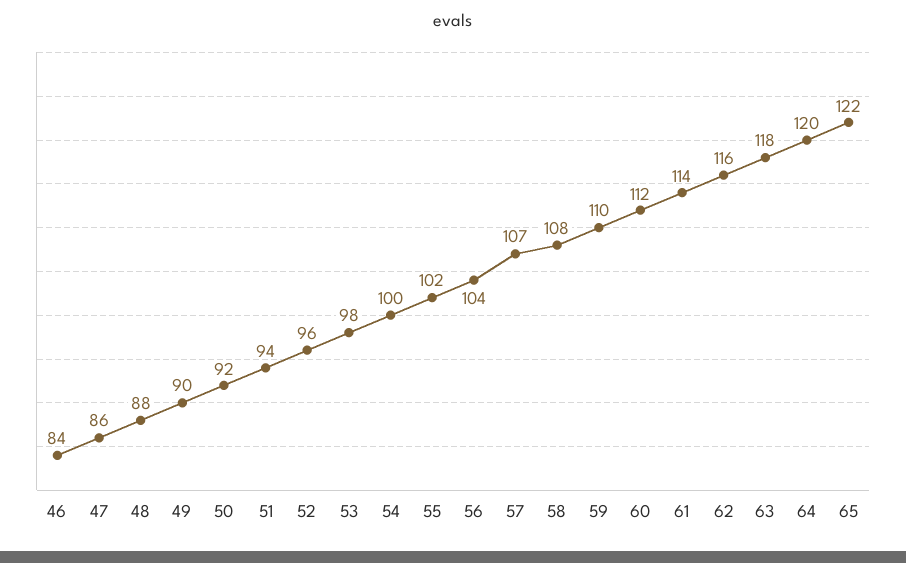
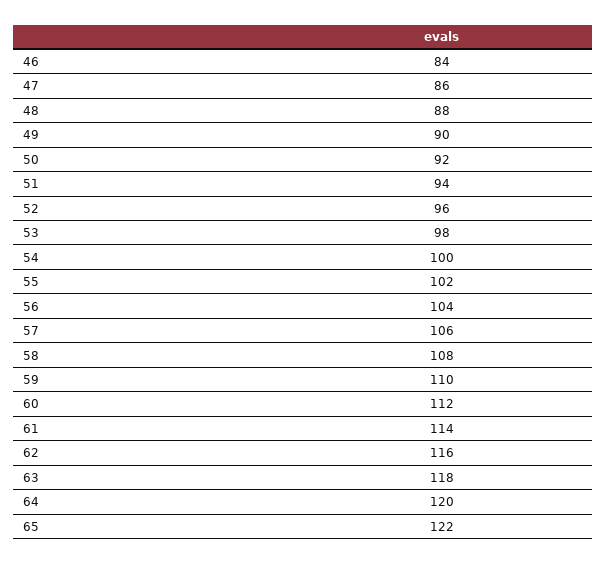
57: 107 -> 106

